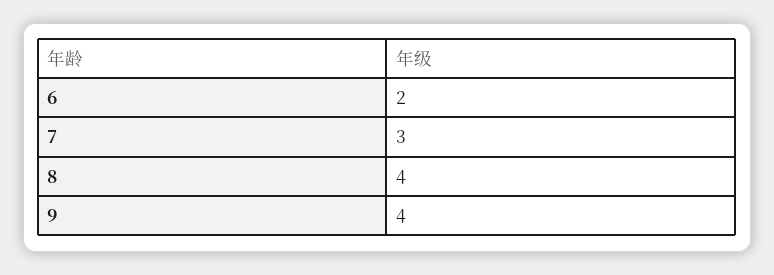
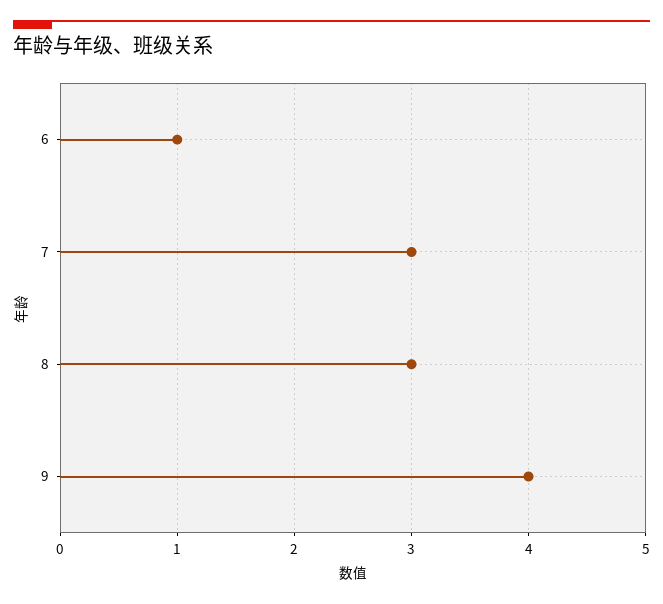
6: 2 -> 1
8: 4 -> 3

